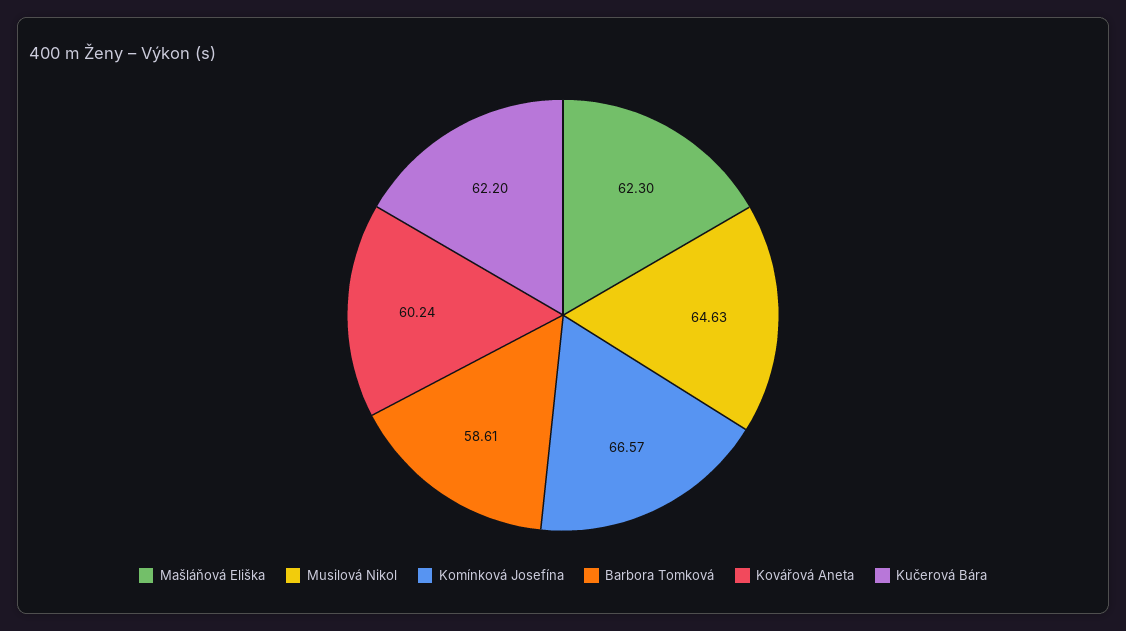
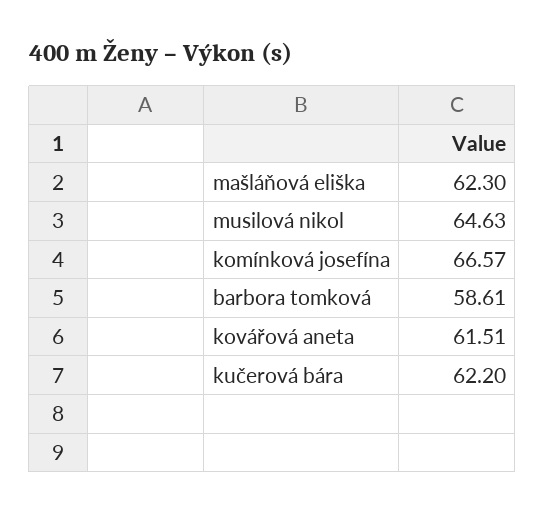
Kovářová Aneta: 60.24 -> 61.51

